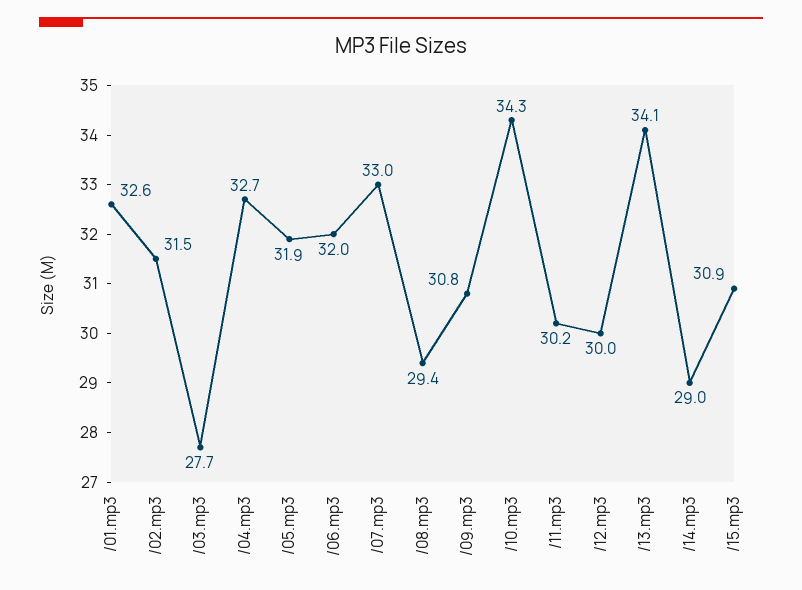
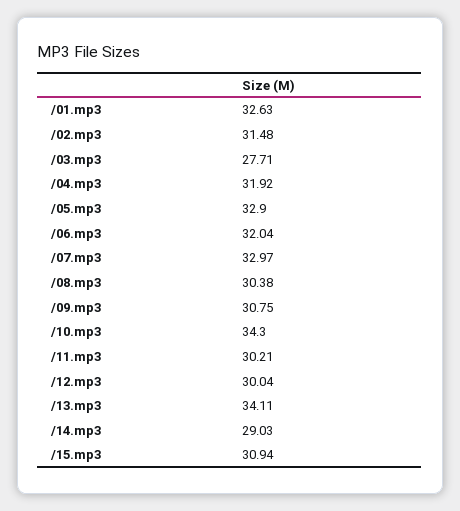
/04.mp3: 32.7 -> 31.92
/05.mp3: 31.9 -> 32.9
/08.mp3: 29.4 -> 30.38

